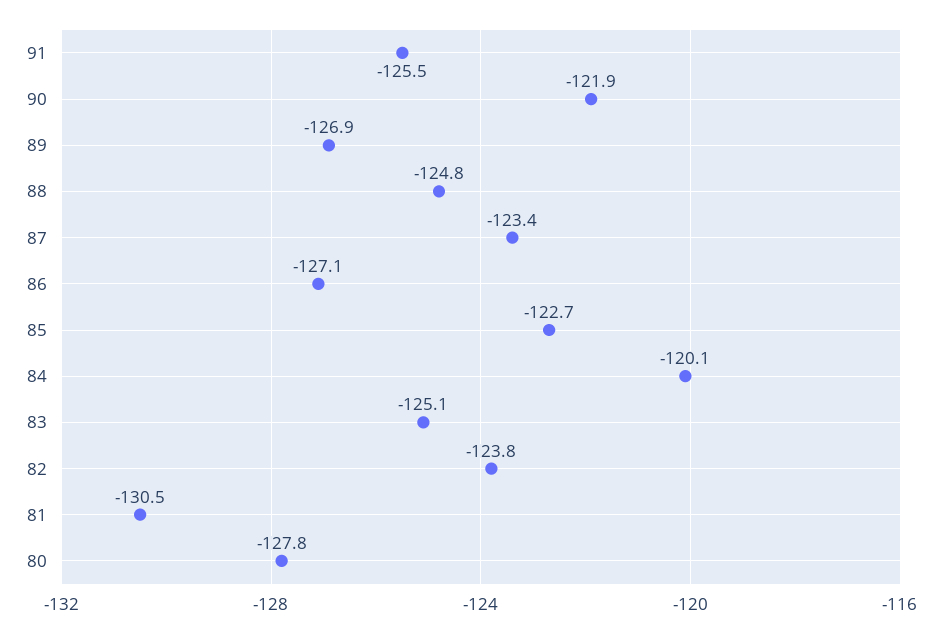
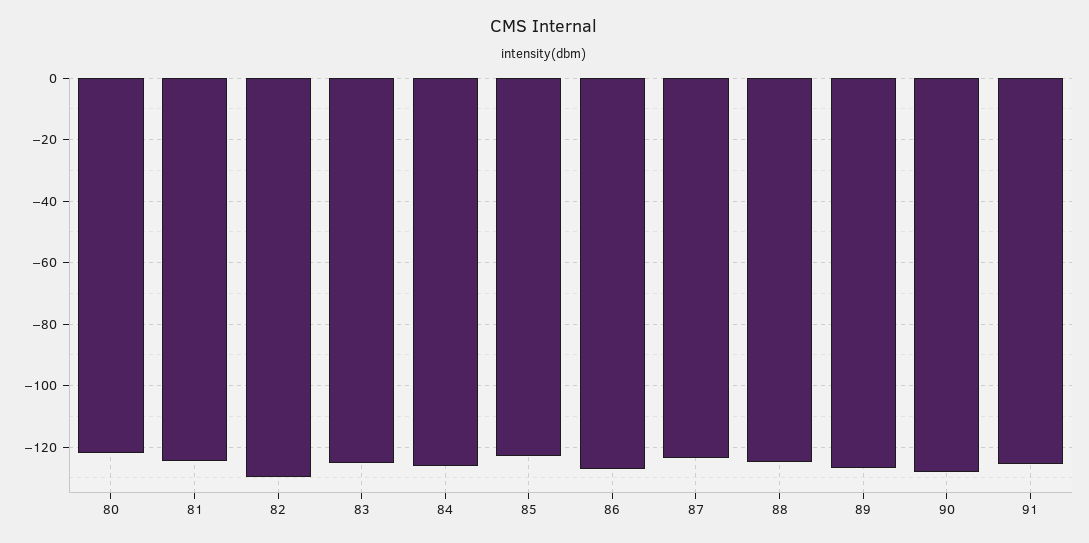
90: -121.9 -> -128
84: -120.1 -> -126
82: -123.8 -> -130
81: -130.5 -> -124
80: -127.8 -> -122

